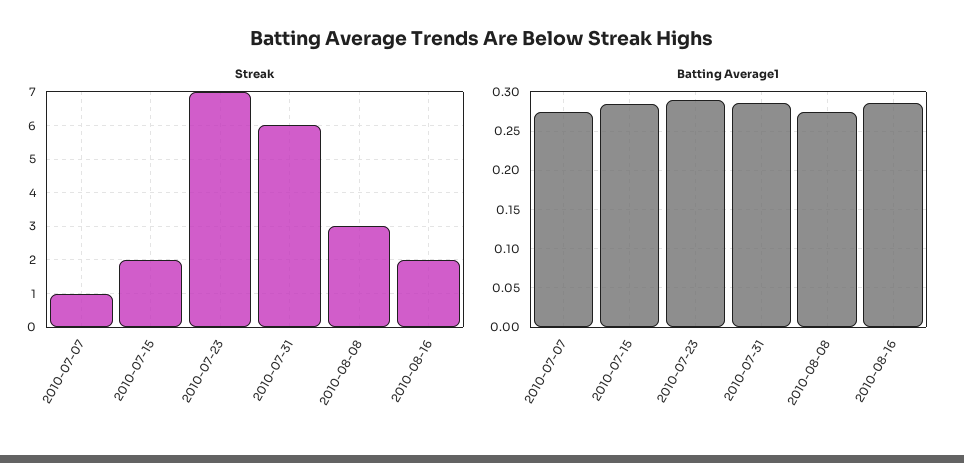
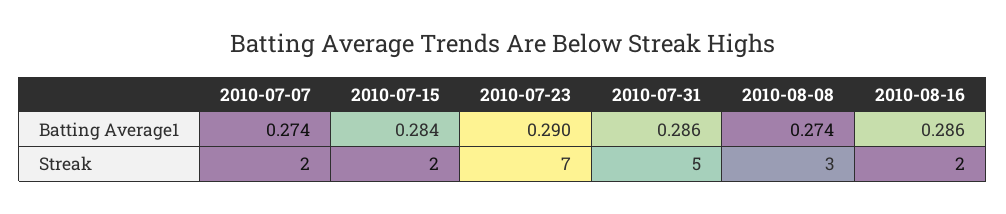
Streak, 2010-07-07: 1 -> 2
Streak, 2010-07-31: 6 -> 5

